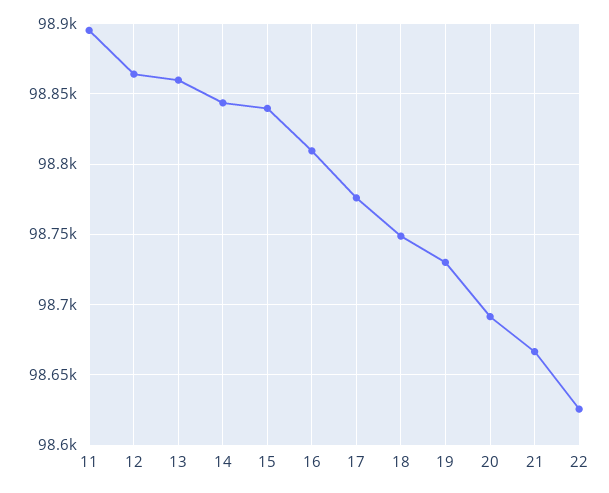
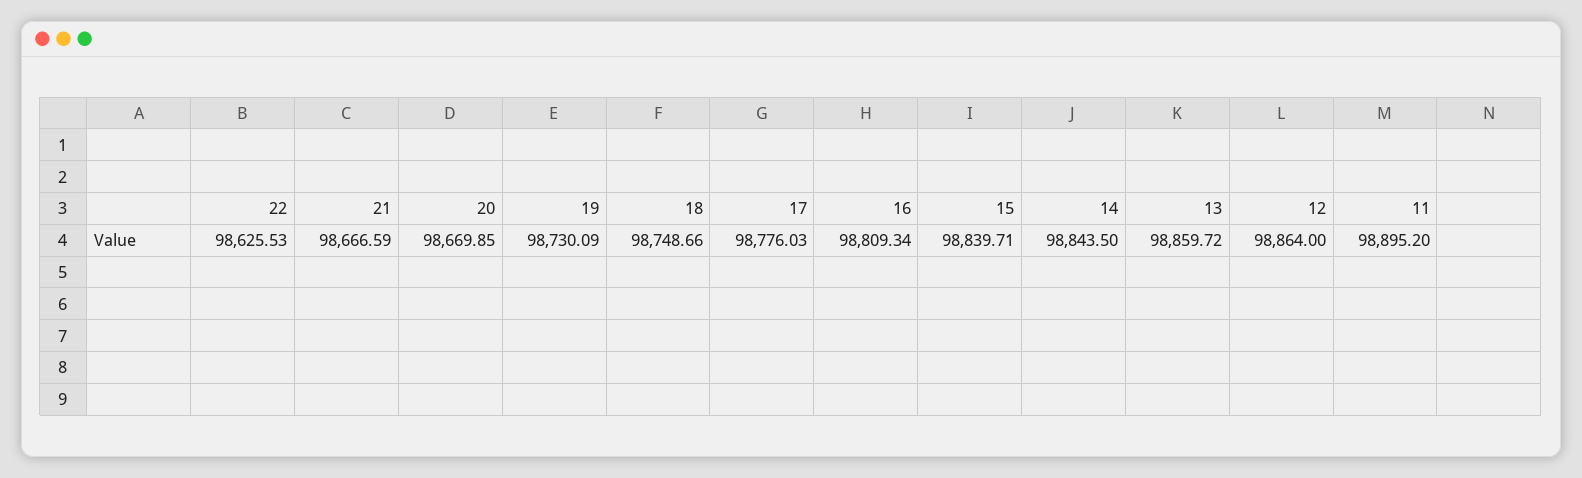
20: 98690 -> 98669.85

